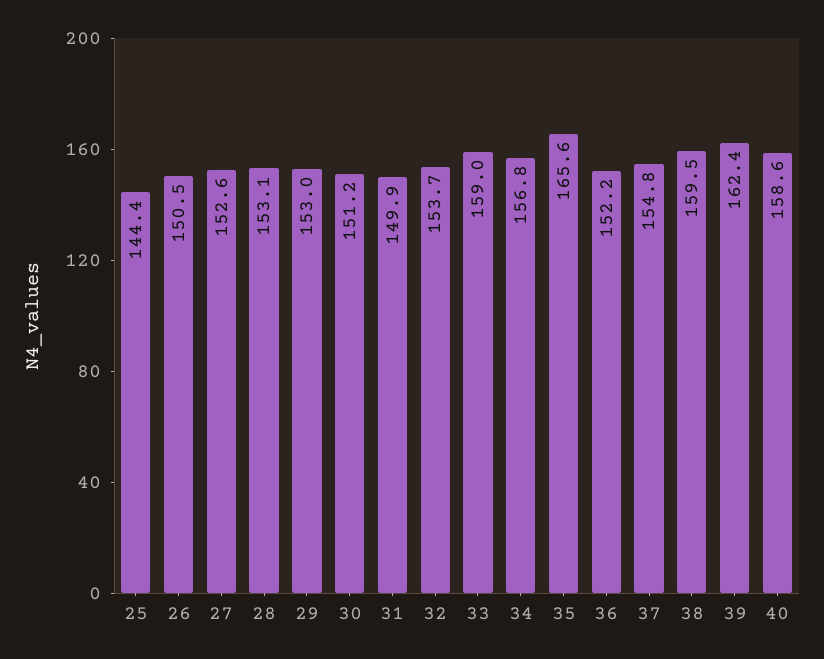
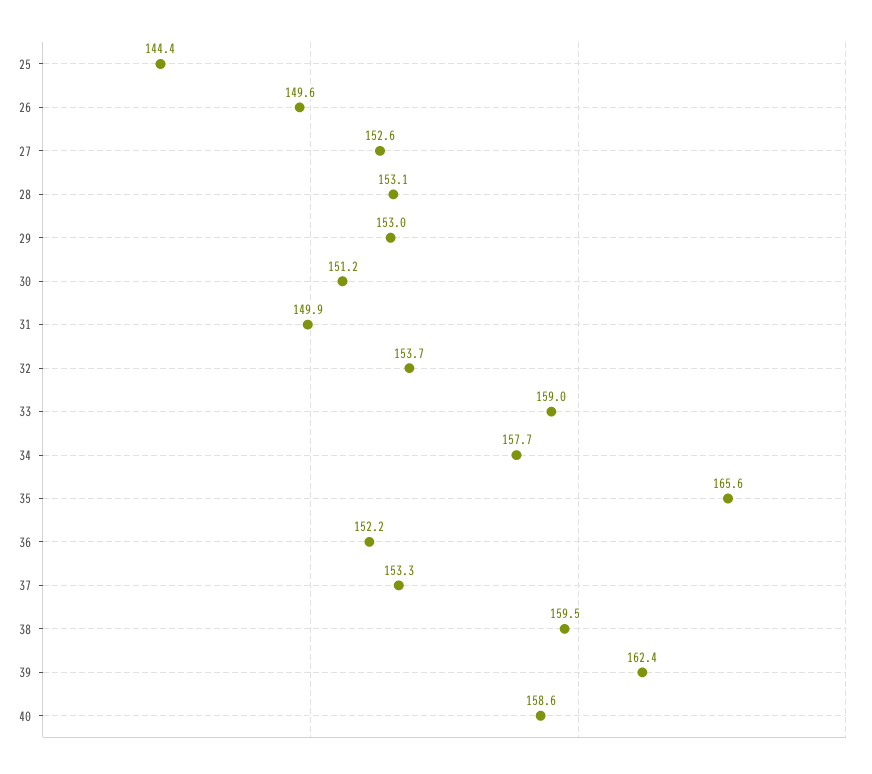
26: 150.5 -> 149.6
34: 156.8 -> 157.7
37: 154.8 -> 153.3

